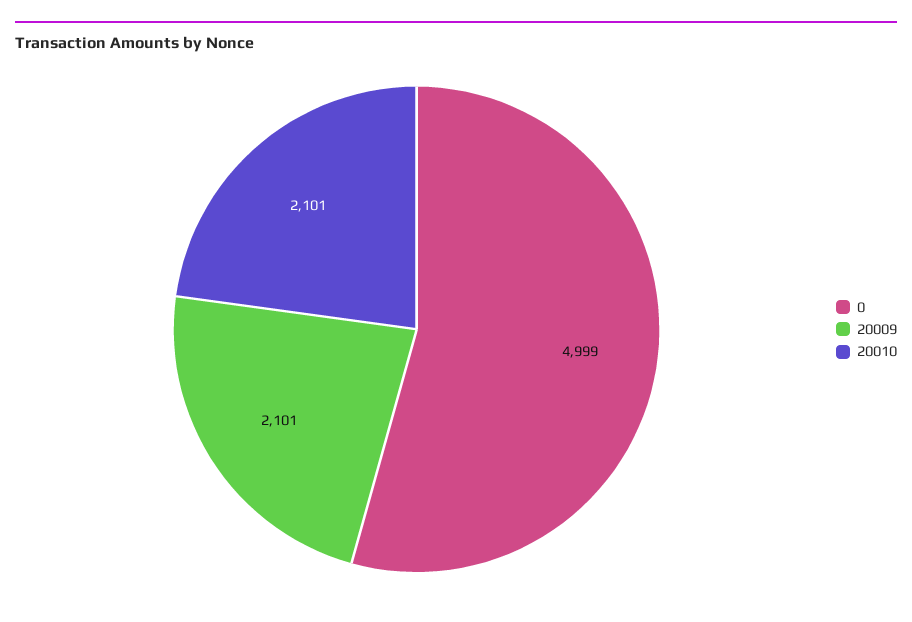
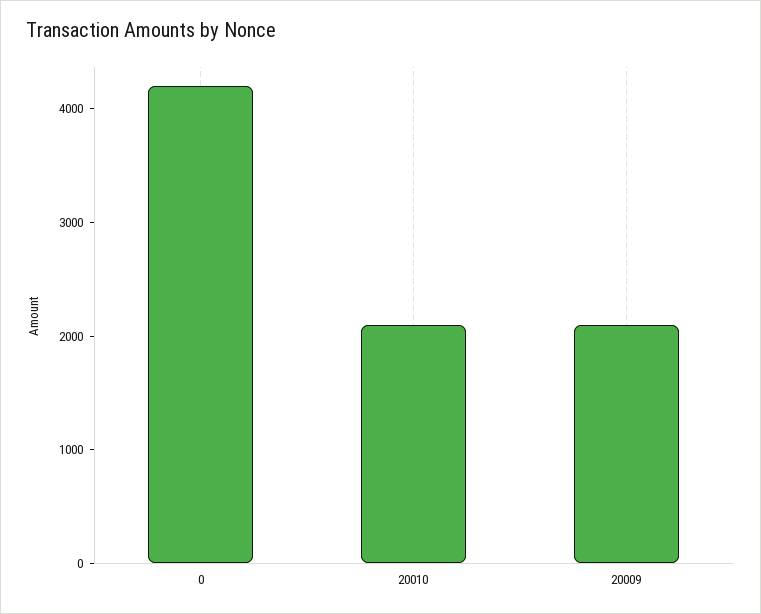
0: 4999 -> 4200

